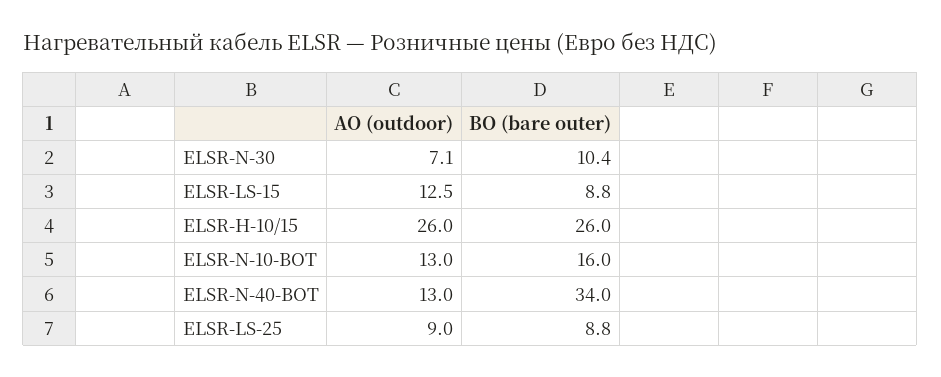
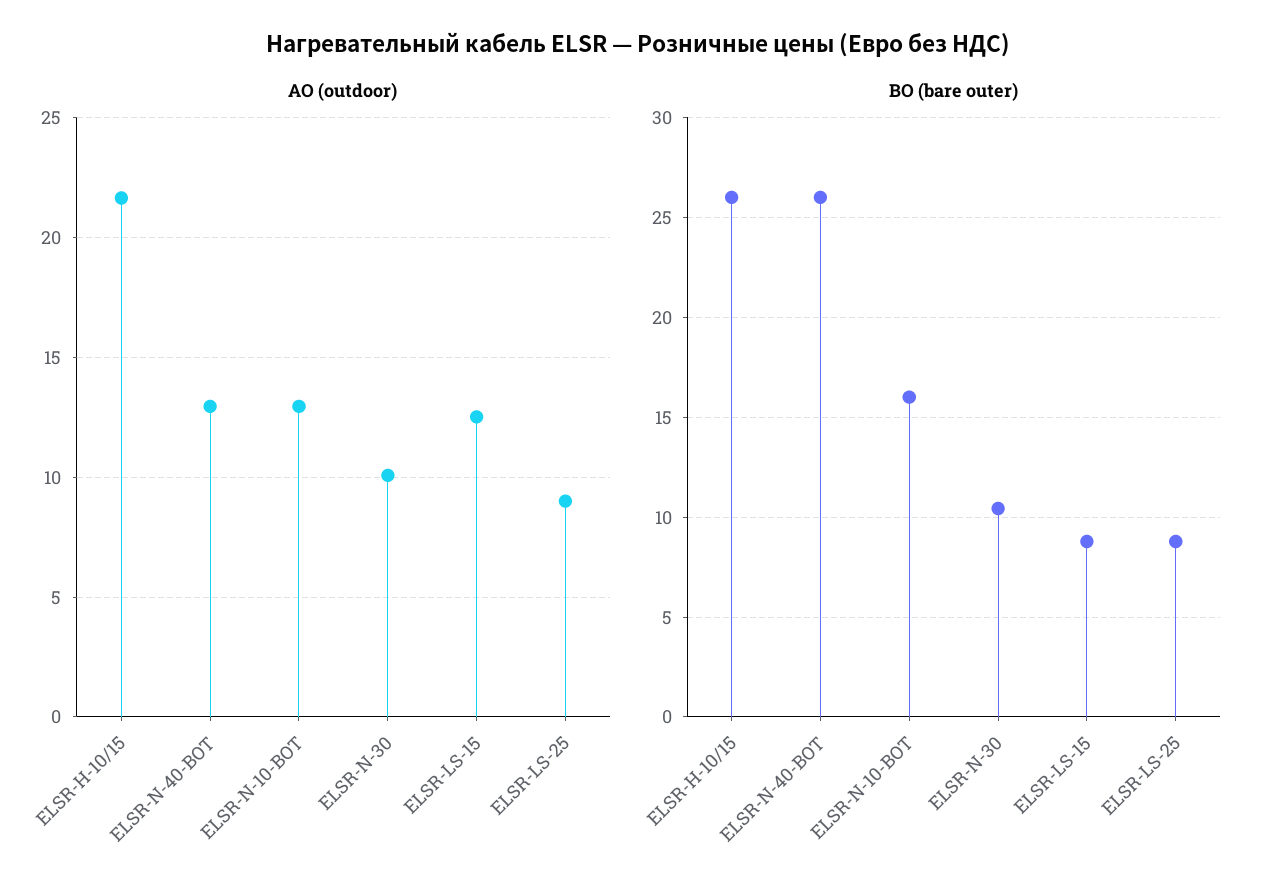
AO (outdoor), ELSR-N-30: 7.1 -> 10
AO (outdoor), ELSR-H-10/15: 26 -> 21.5
BO (bare outer), ELSR-N-40-BOT: 34 -> 26

